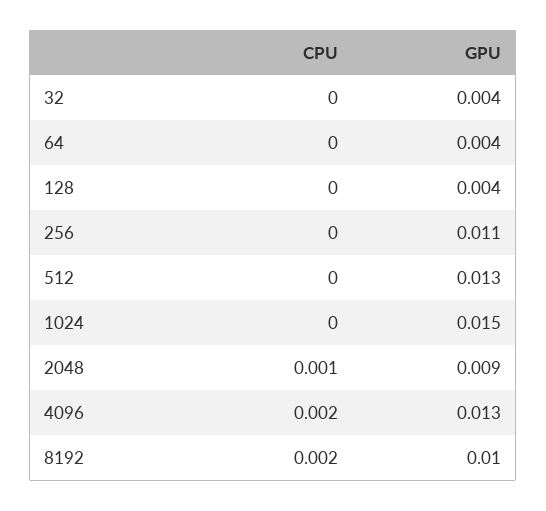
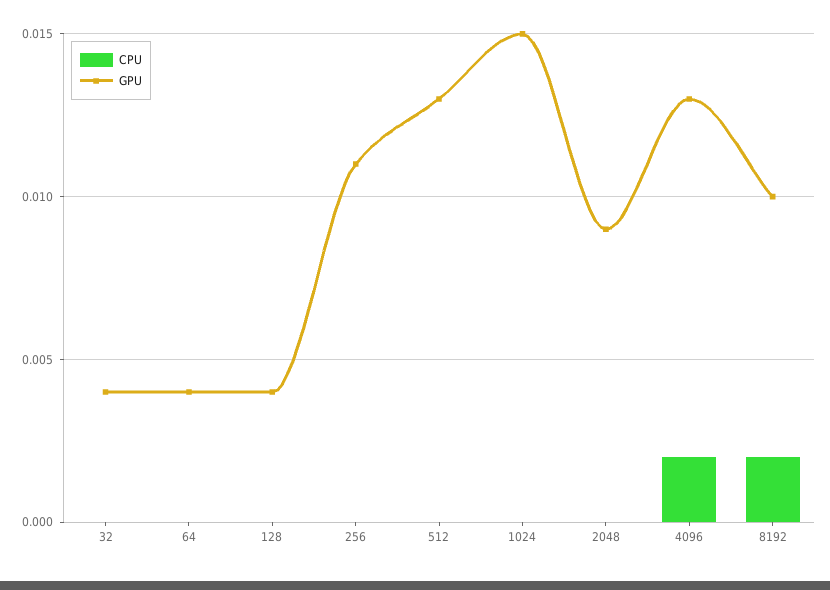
CPU, 2048: 0.001 -> 0

